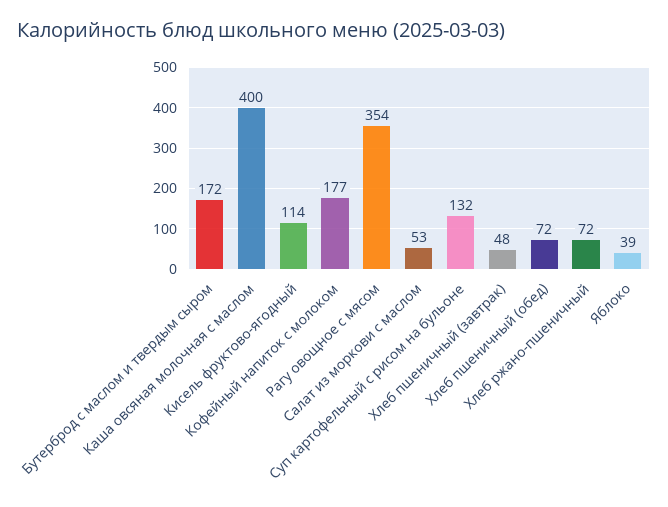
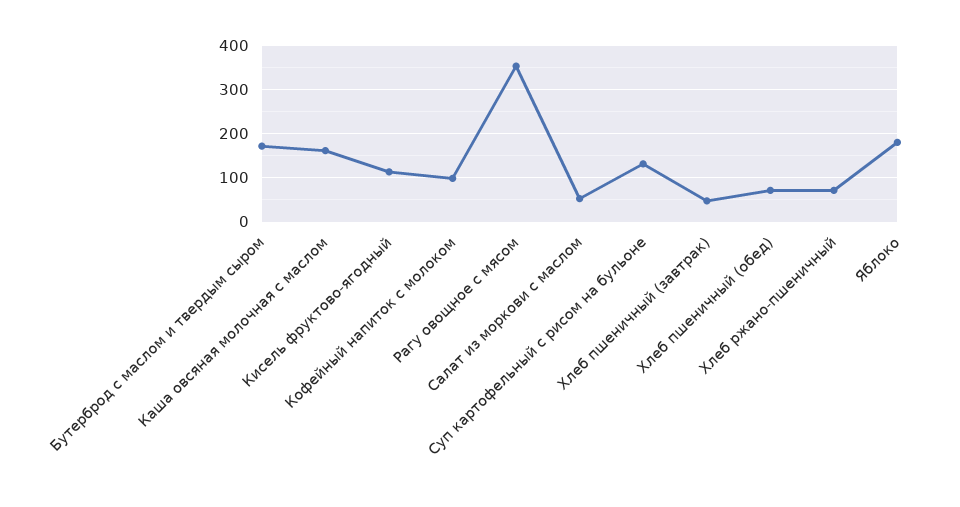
Каша овсяная молочная с маслом: 400 -> 160
Кофейный напиток с молоком: 177 -> 100
Яблоко: 39 -> 180

